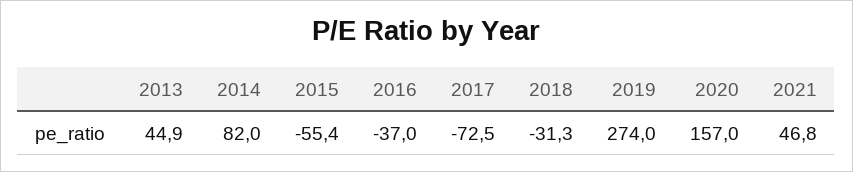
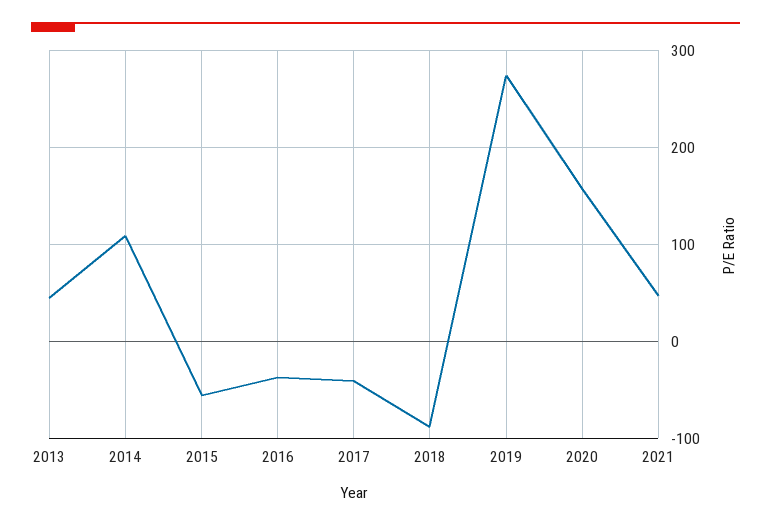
2014: 82 -> 110
2017: -72.5 -> -40
2018: -31.3 -> -90

